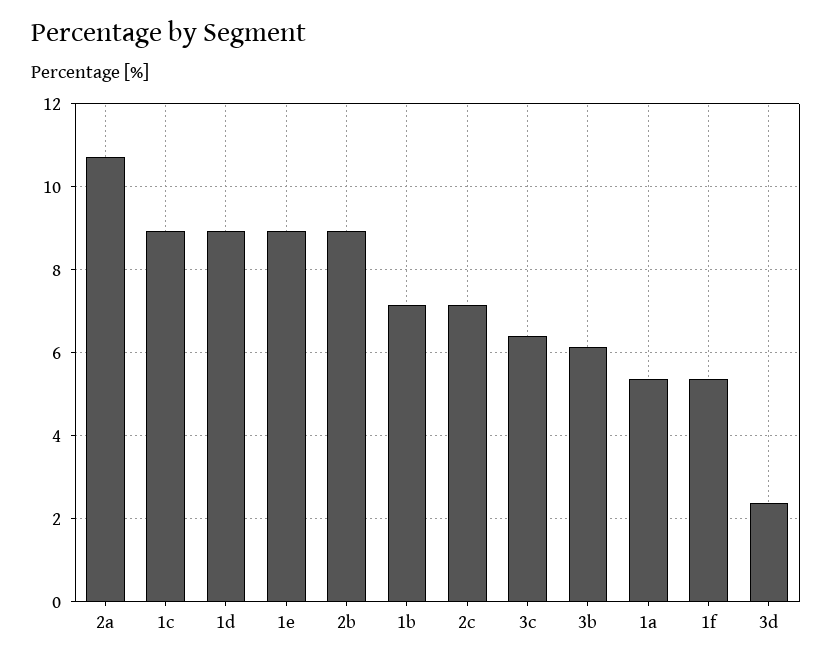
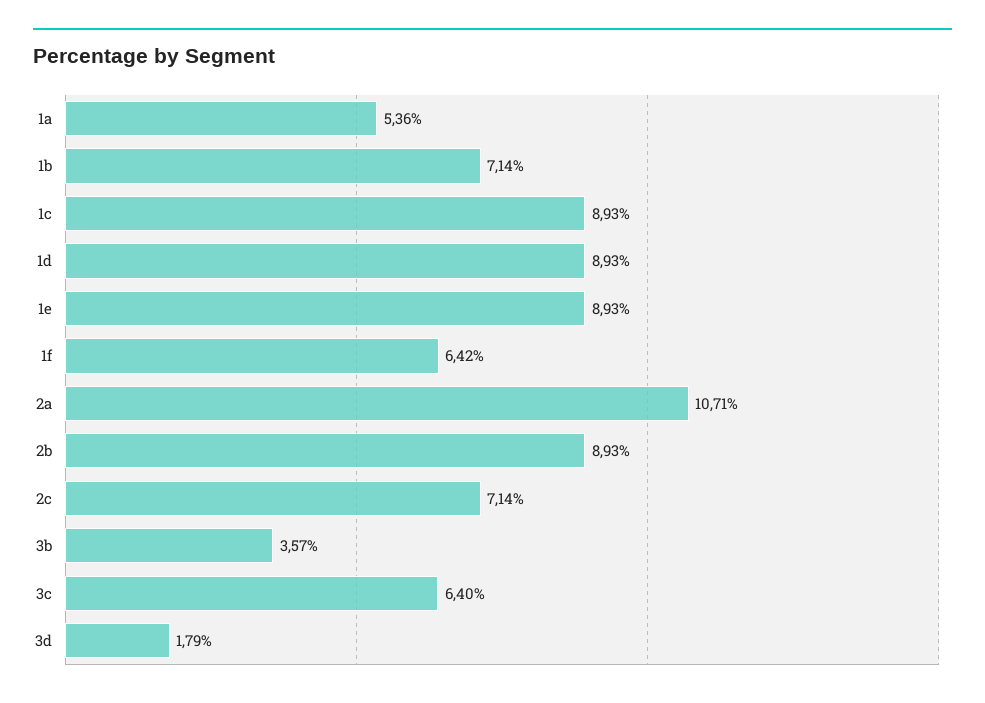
3b: 6.2 -> 3.57
1f: 5.4 -> 6.42
3d: 2.4 -> 1.79

